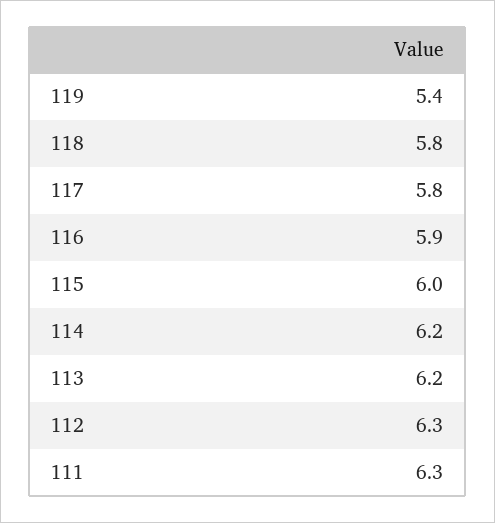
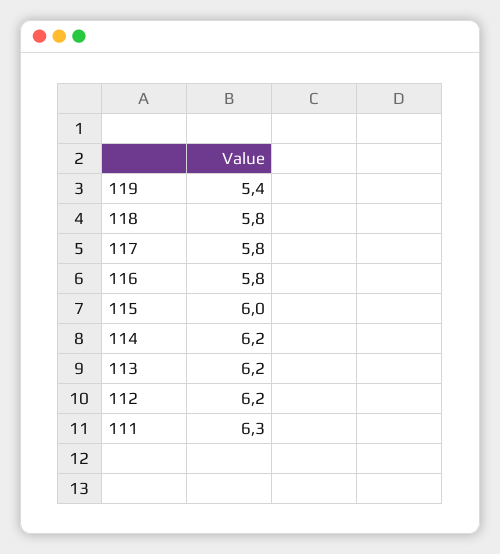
116: 5.9 -> 5.8
112: 6.3 -> 6.2

